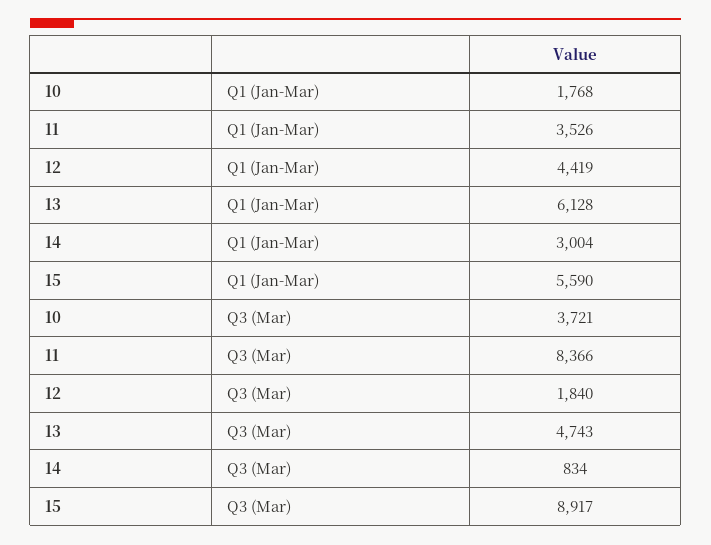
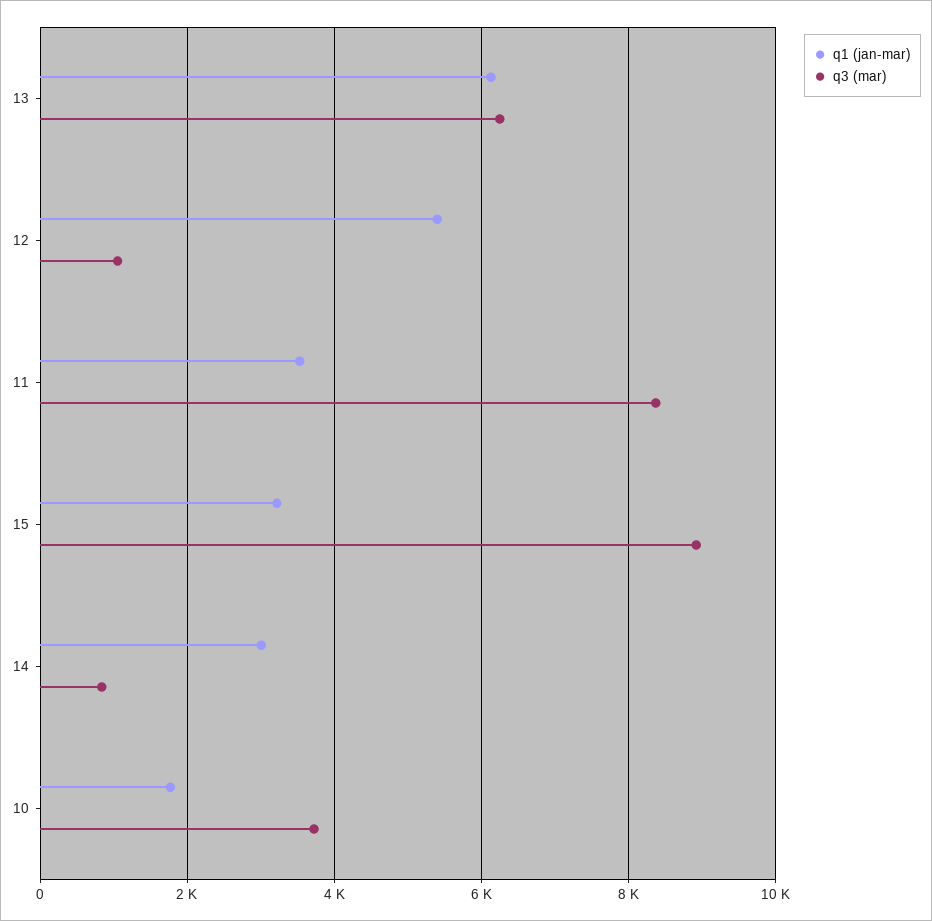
Q1 (Jan-Mar), 12: 4419 -> 5400
Q1 (Jan-Mar), 15: 5590 -> 3200
Q3 (Mar), 12: 1840 -> 1000
Q3 (Mar), 13: 4743 -> 6200

